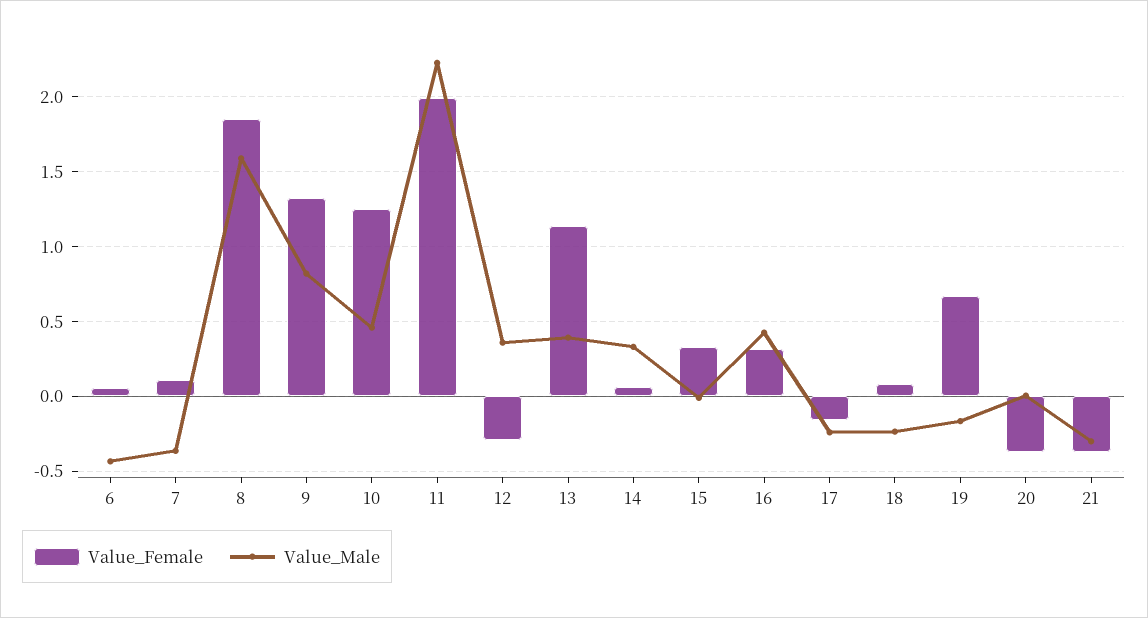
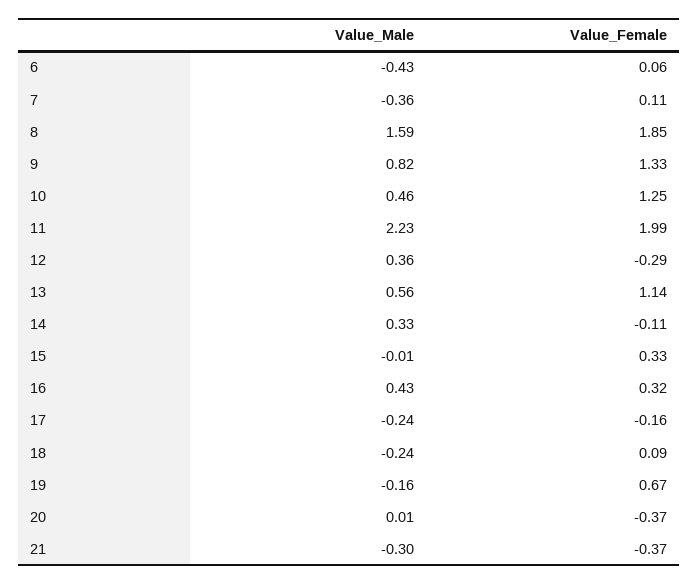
Value_Male, 13: 0.4 -> 0.56
Value_Female, 14: 0.05 -> -0.11

